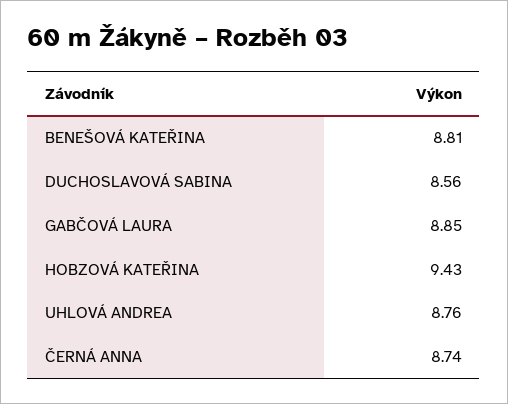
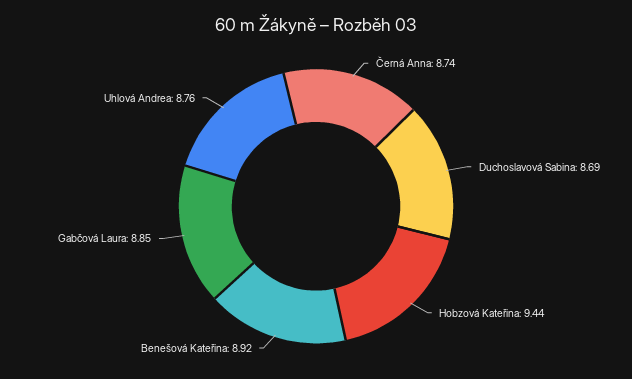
BENEŠOVÁ KATEŘINA: 8.81 -> 8.92
DUCHOSLAVOVÁ SABINA: 8.56 -> 8.69
HOBZOVÁ KATEŘINA: 9.43 -> 9.44

